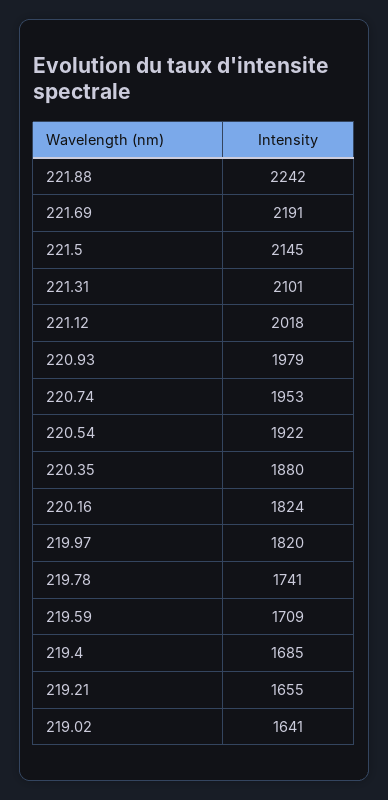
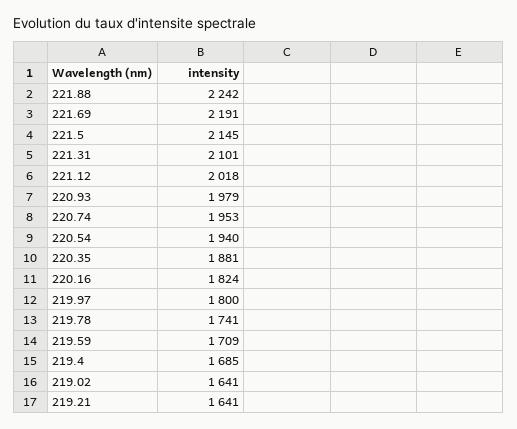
220.54: 1922 -> 1940
220.35: 1880 -> 1881
219.97: 1820 -> 1800
219.21: 1655 -> 1641

